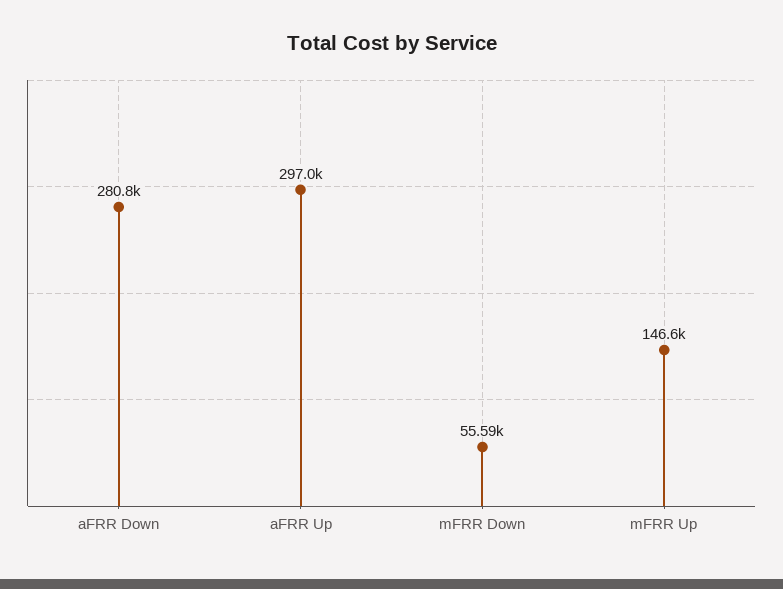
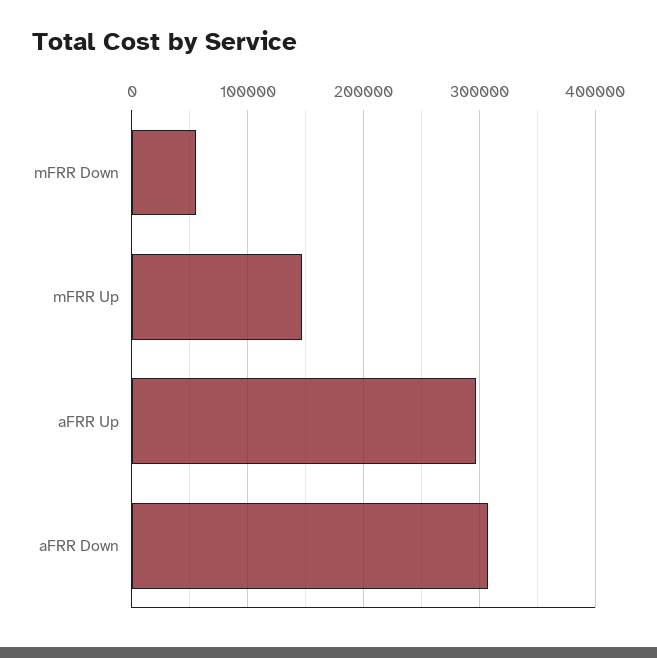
aFRR Down: 280800 -> 310000

